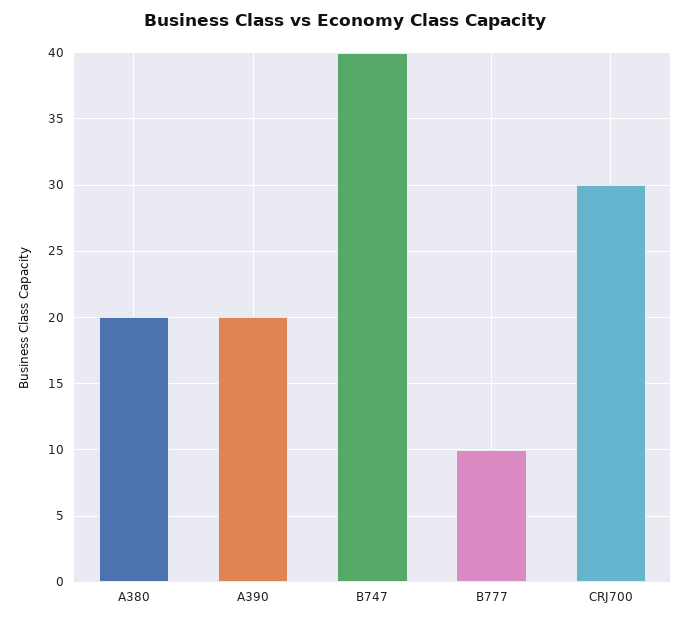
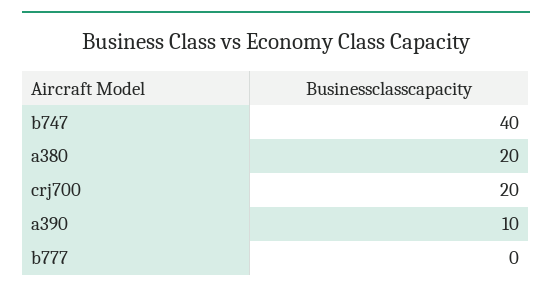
A390: 20 -> 10
B777: 10 -> 0
CRJ700: 30 -> 20

